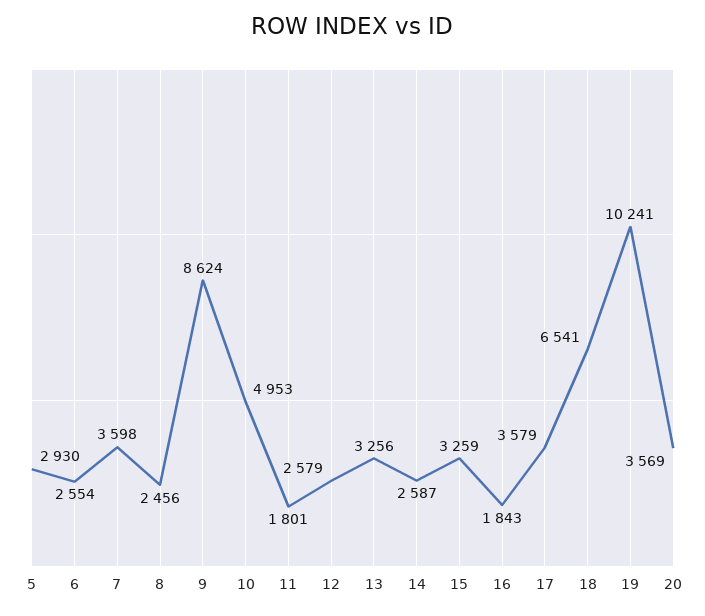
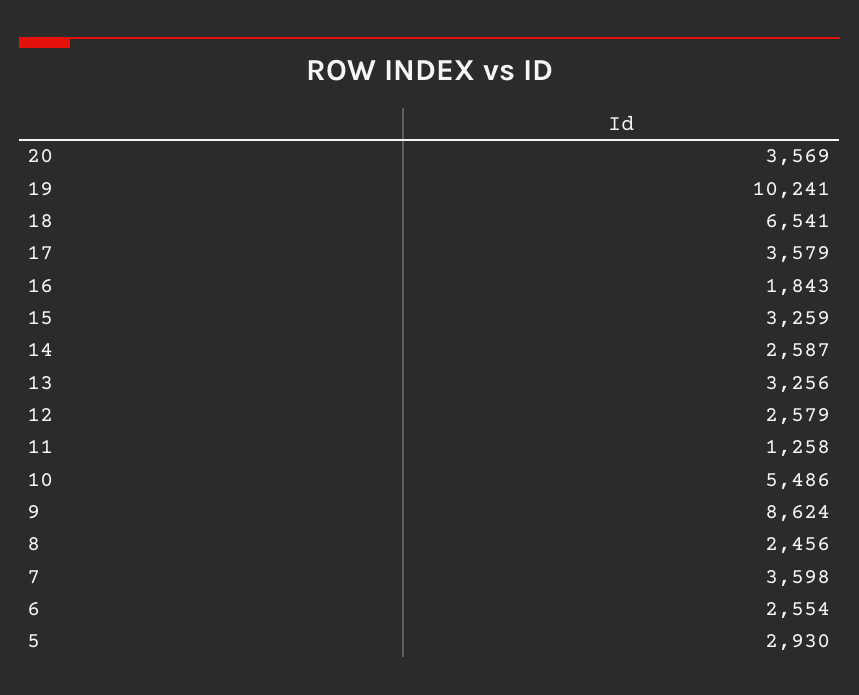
10: 4953 -> 5486
11: 1801 -> 1258

